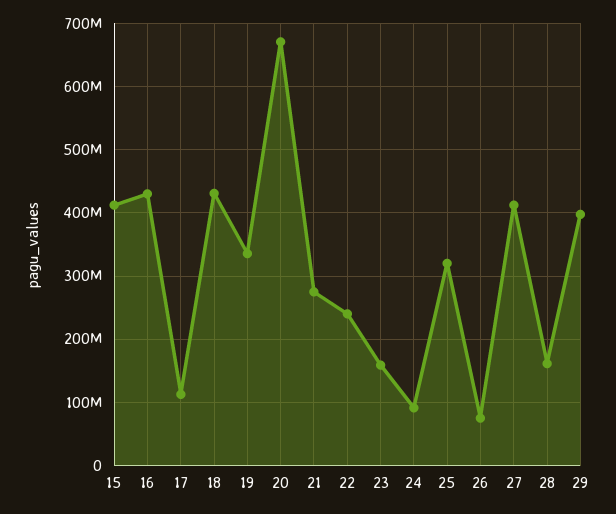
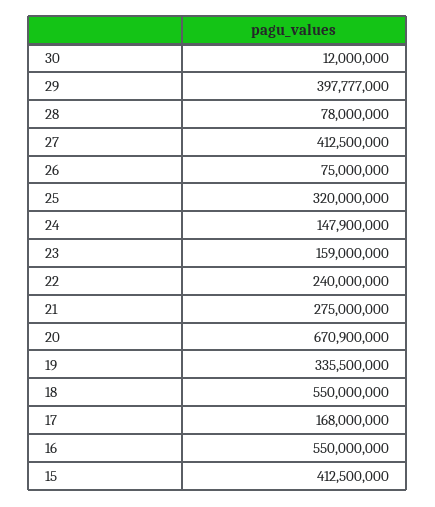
16: 430000000 -> 550000000
17: 110000000 -> 168000000
18: 430000000 -> 550000000
24: 90000000 -> 147900000
28: 160000000 -> 78000000
30: none -> 12000000

